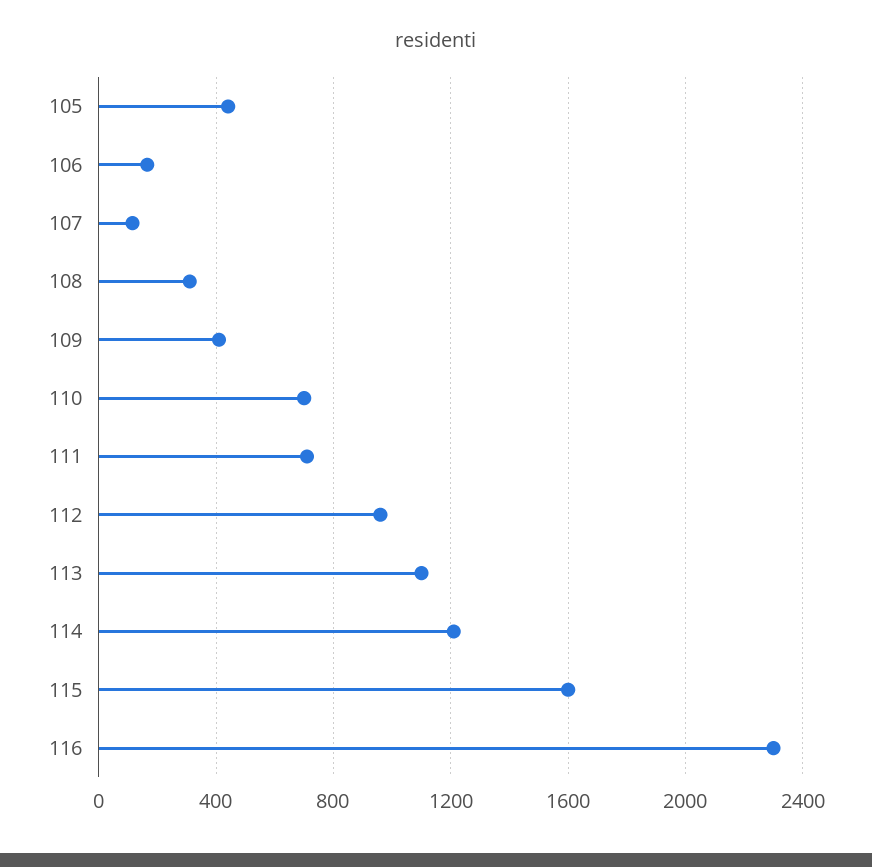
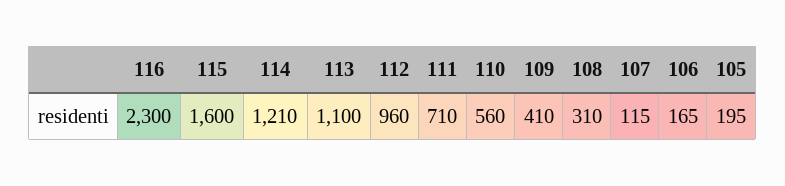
105: 450 -> 195
110: 700 -> 560

